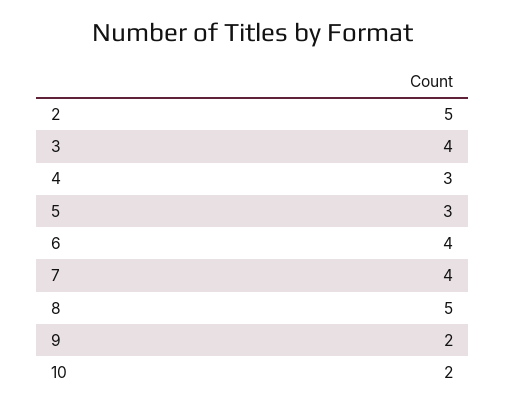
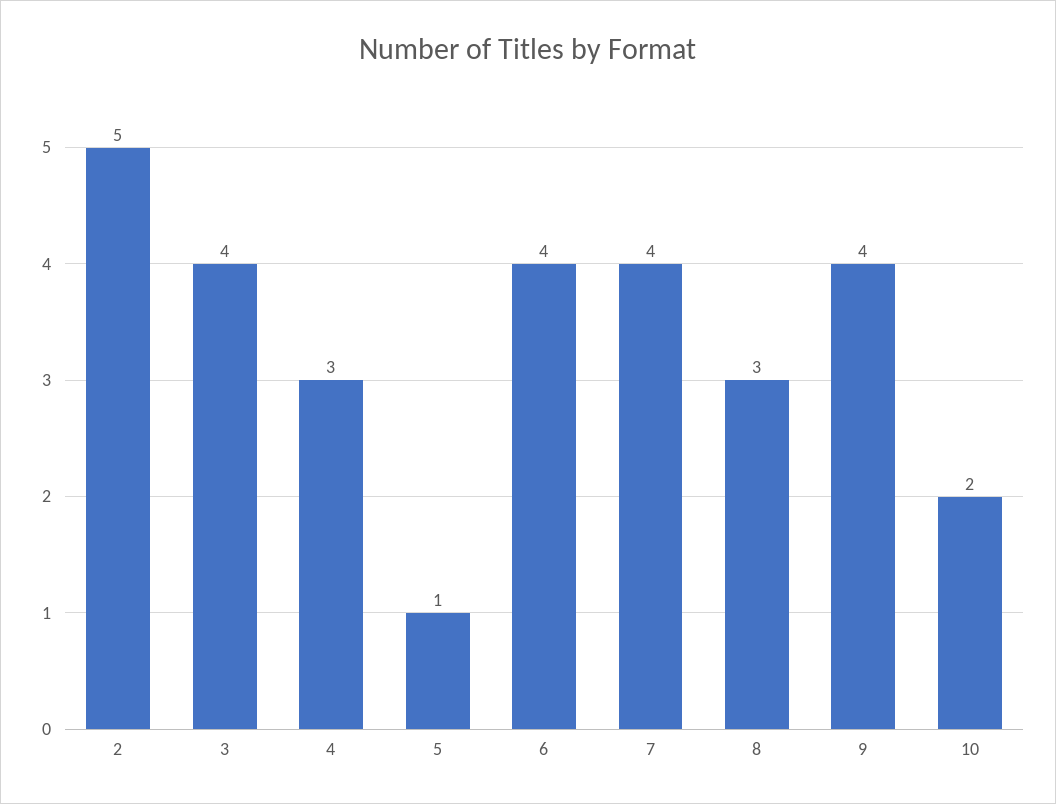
5: 3 -> 1
8: 5 -> 3
9: 2 -> 4

